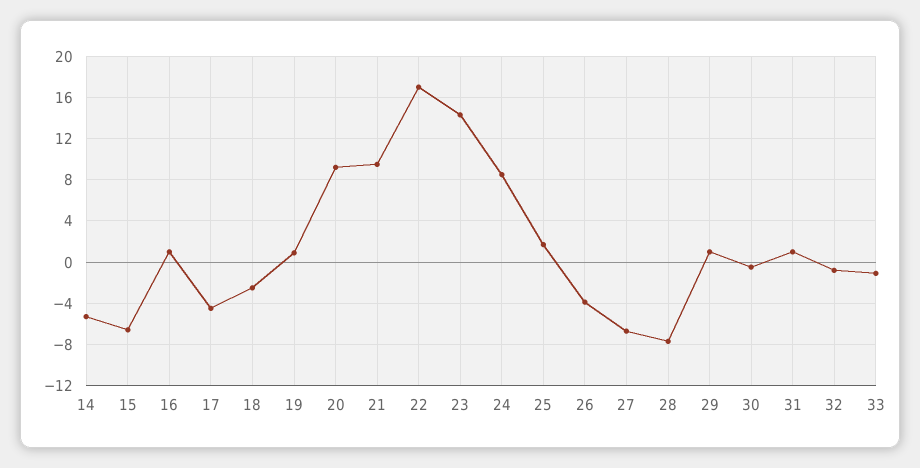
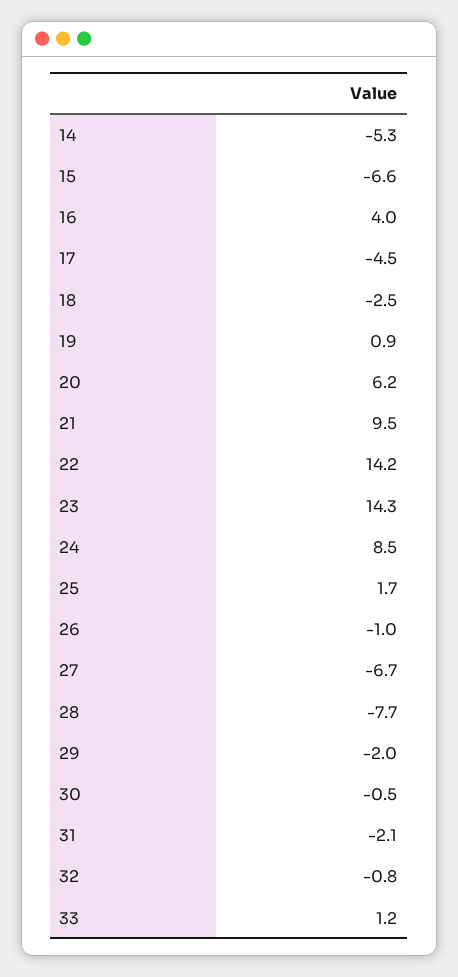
16: 1 -> 4
20: 9 -> 6.2
22: 17 -> 14.2
26: -4 -> -1
29: 1 -> -2
31: 1 -> -2.1
33: -1 -> 1.2

